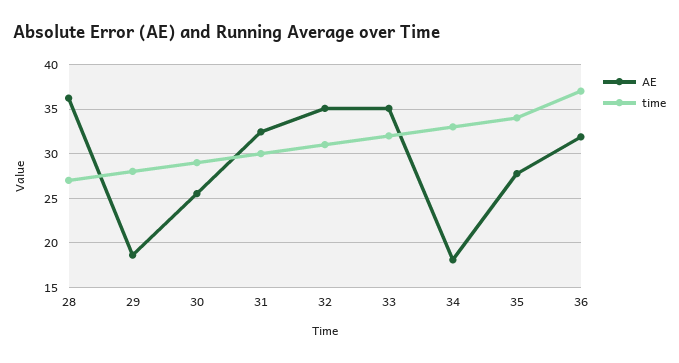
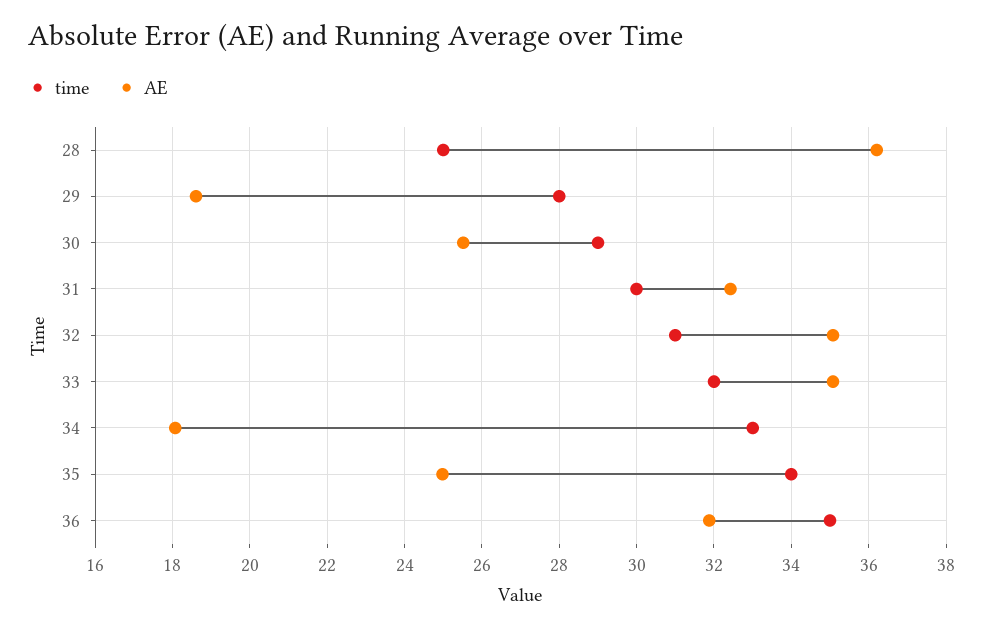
time, 28: 27 -> 25
AE, 35: 28 -> 25
time, 36: 37 -> 35

